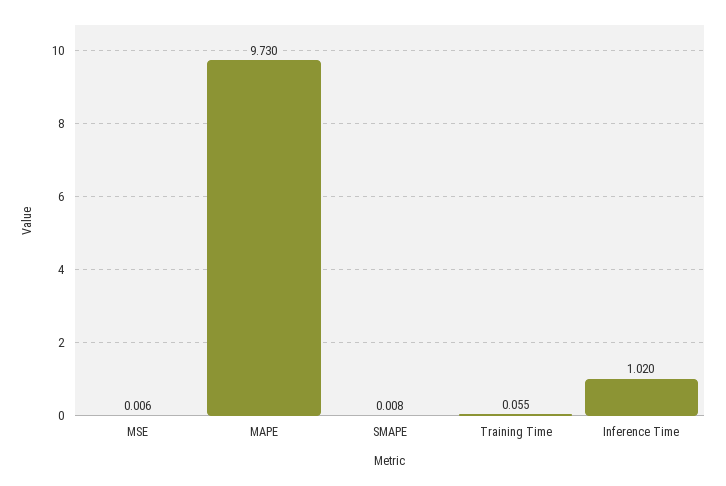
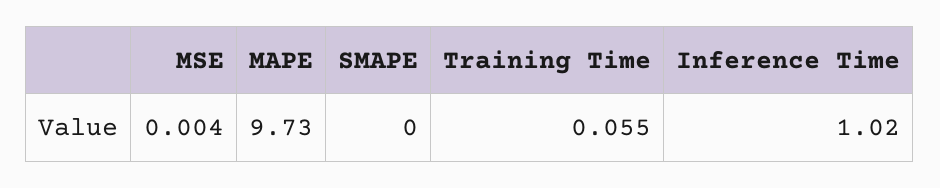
MSE: 0.006 -> 0.004
SMAPE: 0.008 -> 0

